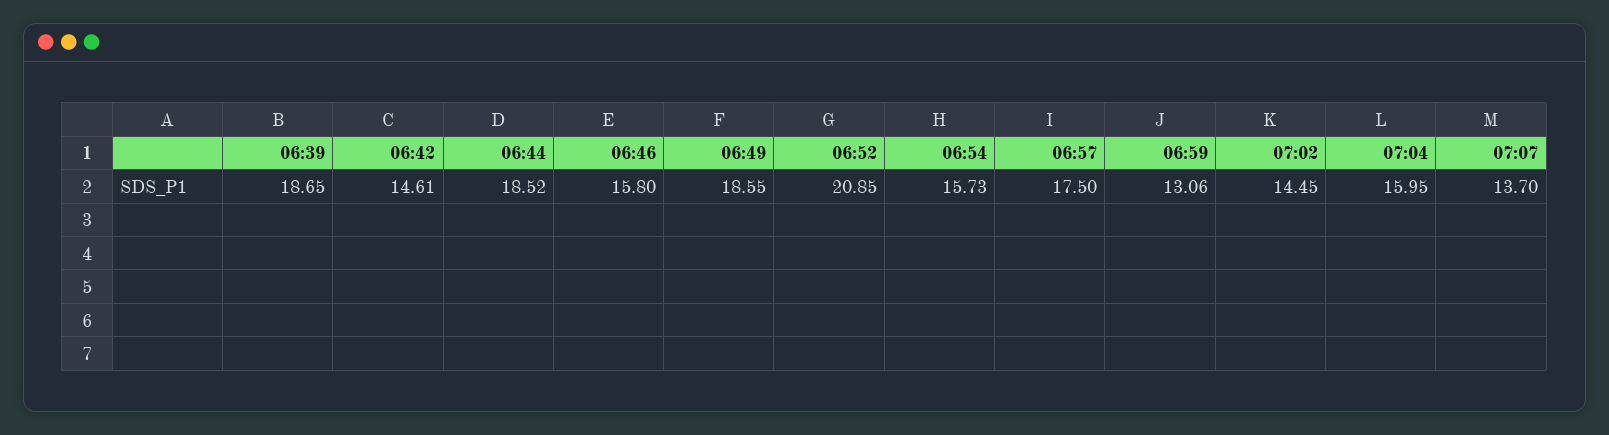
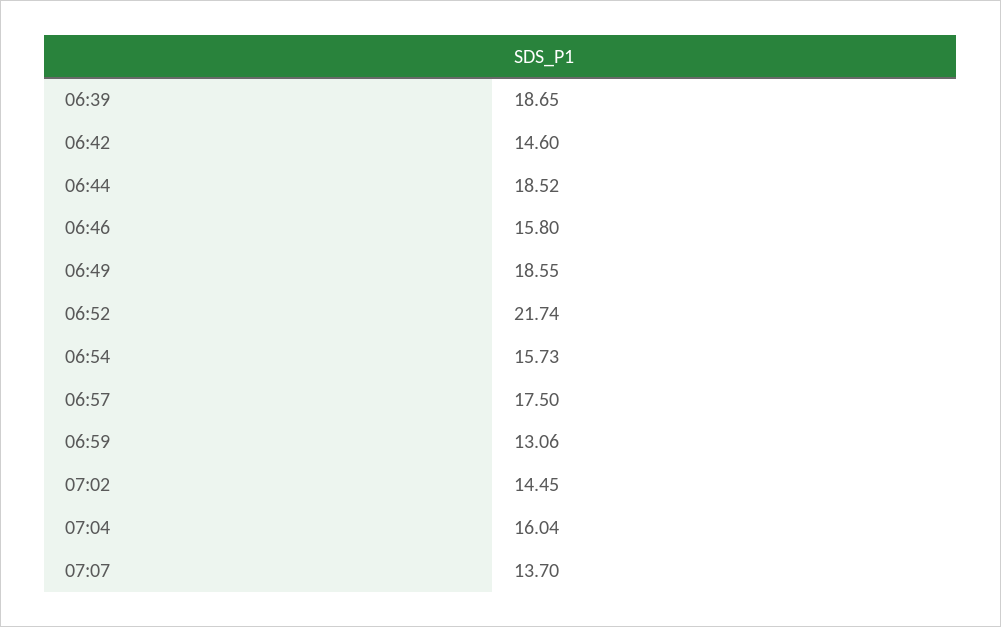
06:42: 14.61 -> 14.6
06:52: 20.85 -> 21.74
07:04: 15.95 -> 16.04

